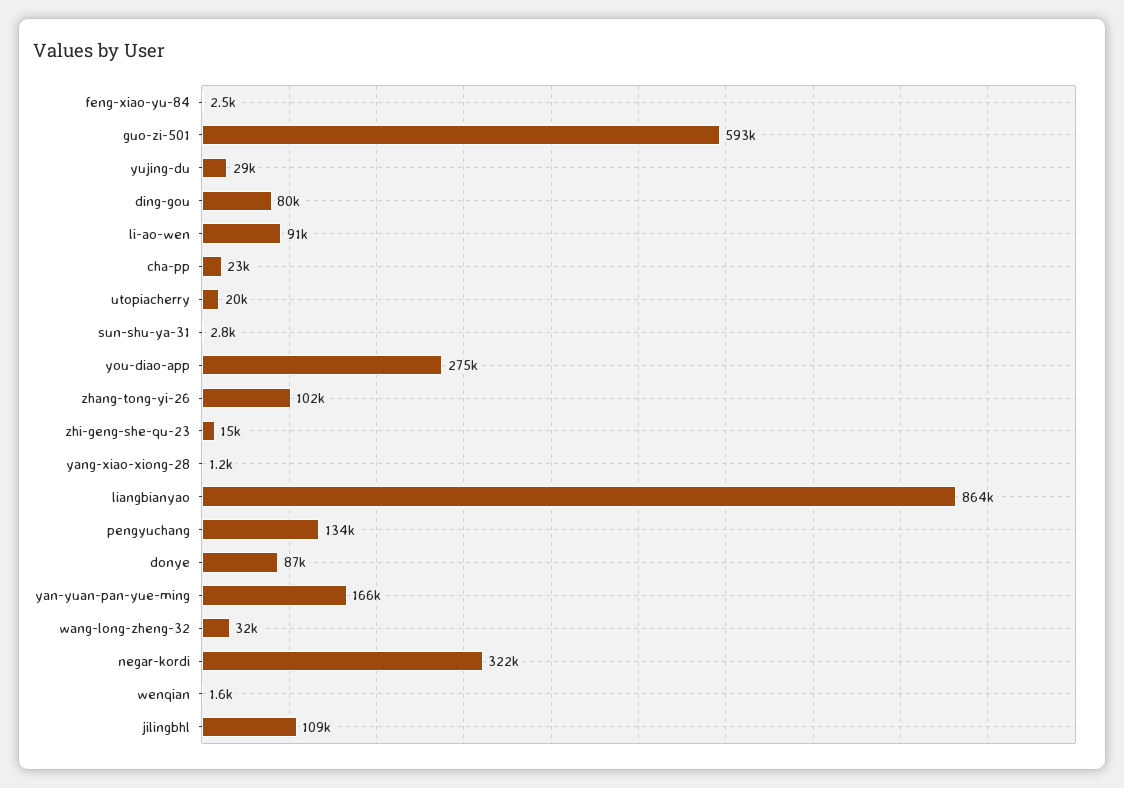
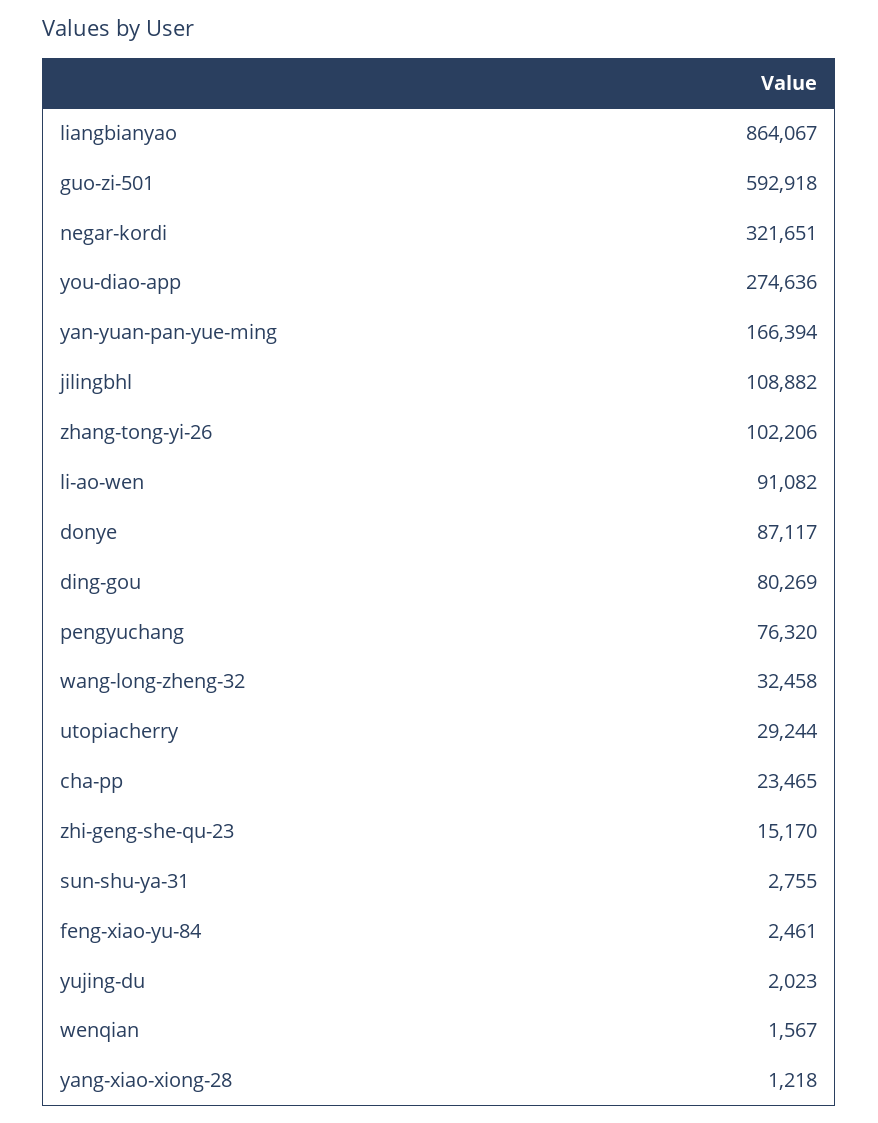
yujing-du: 29000 -> 2023
utopiacherry: 20000 -> 29244
pengyuchang: 134000 -> 76320

